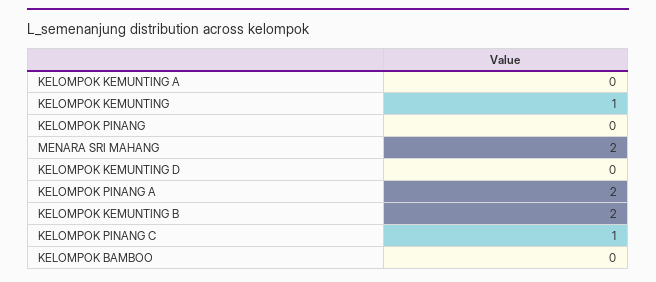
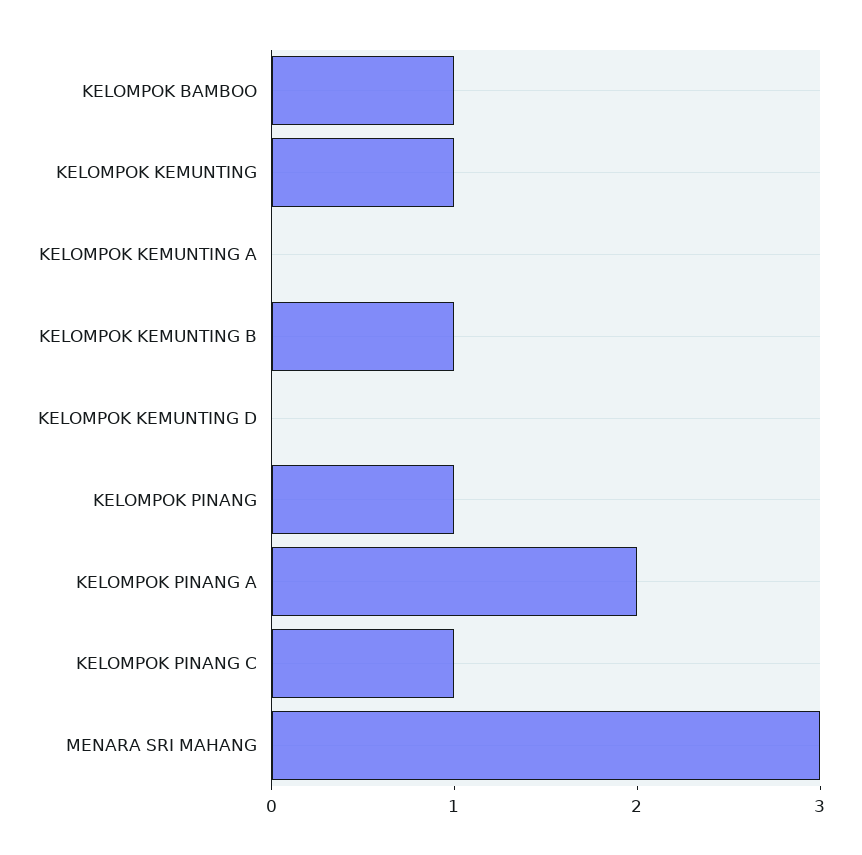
KELOMPOK PINANG: 0 -> 1
MENARA SRI MAHANG: 2 -> 3
KELOMPOK KEMUNTING B: 2 -> 1
KELOMPOK BAMBOO: 0 -> 1

